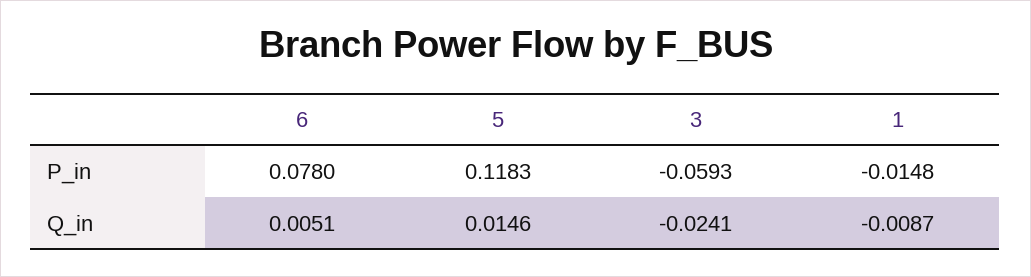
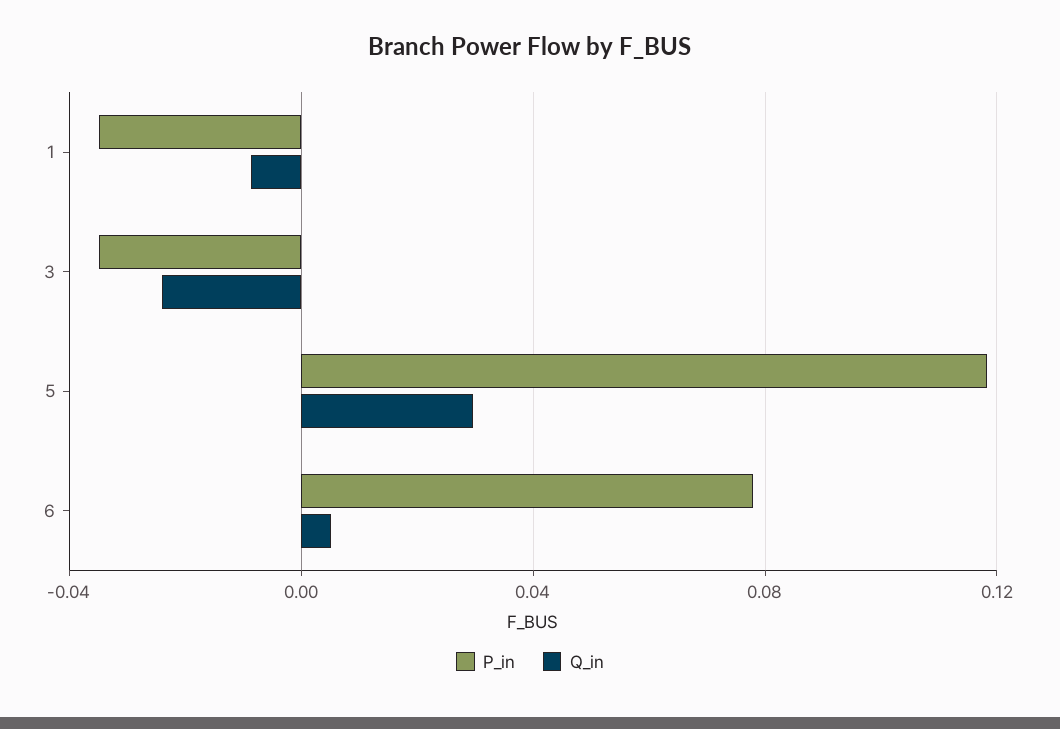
P_in, 3: -0.0593 -> -0.035
P_in, 1: -0.0148 -> -0.035
Q_in, 5: 0.0146 -> 0.03

